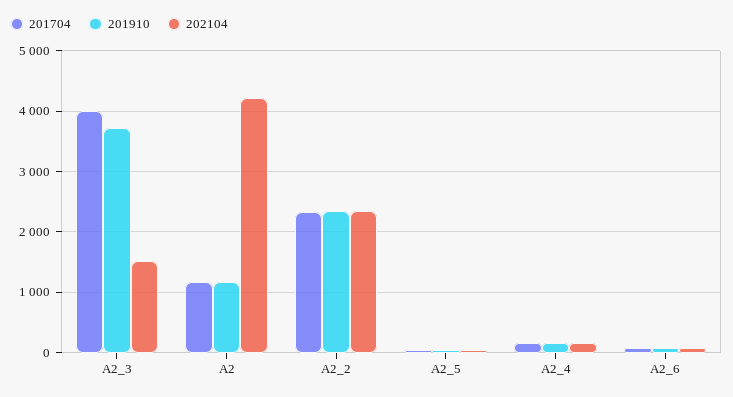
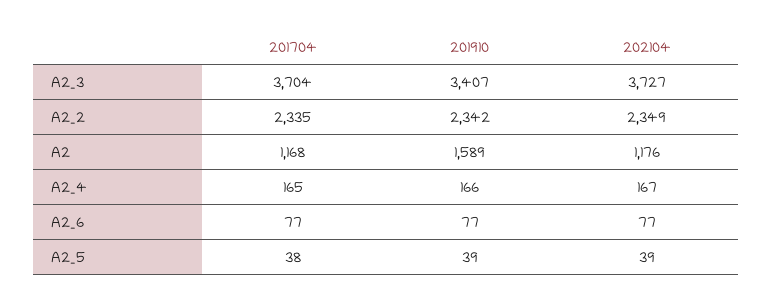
201704, A2_3: 4000 -> 3704
201910, A2_3: 3700 -> 3407
202104, A2_3: 1500 -> 3727
201910, A2: 1200 -> 1589
202104, A2: 4200 -> 1176

